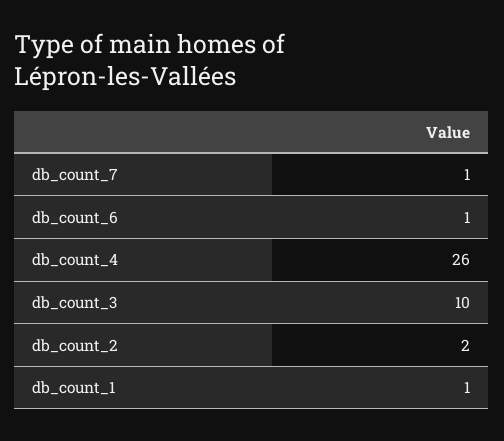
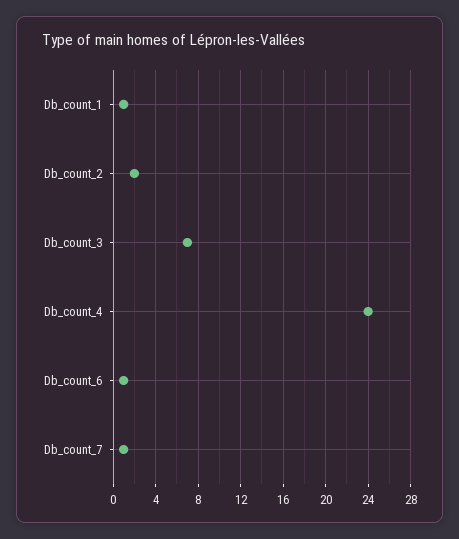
db_count_4: 26 -> 24
db_count_3: 10 -> 7

